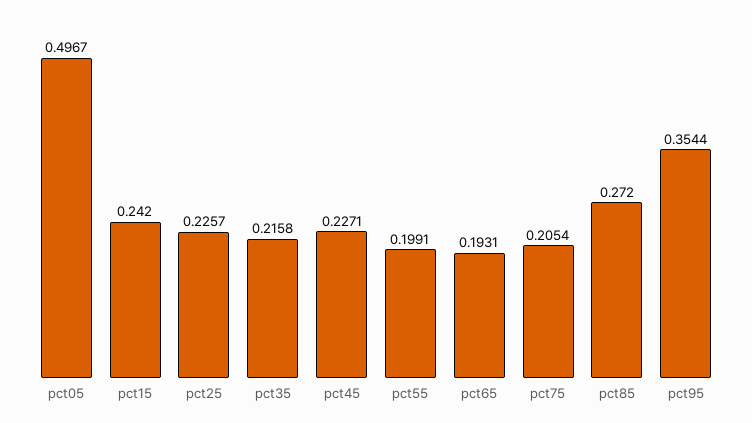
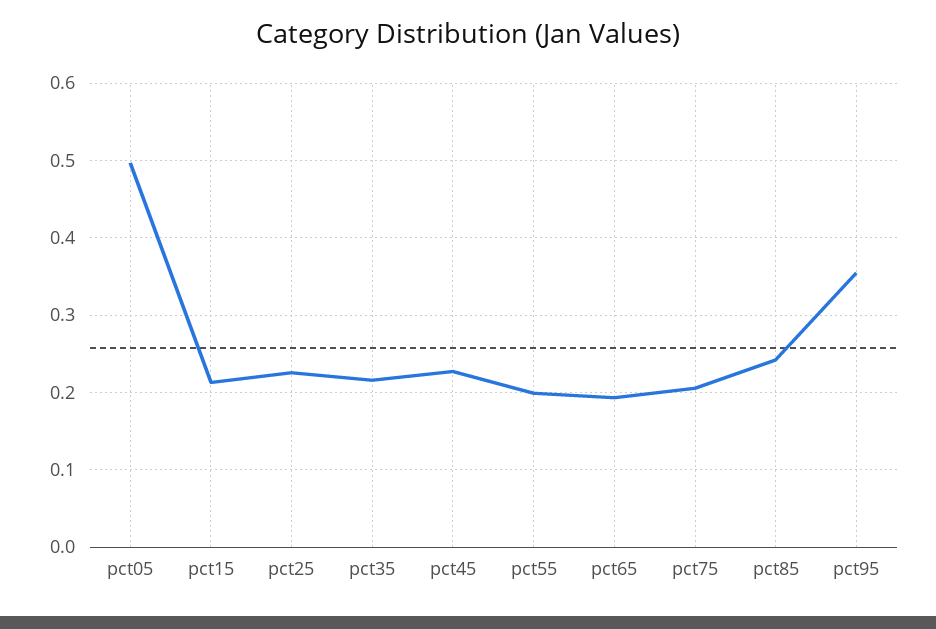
pct15: 0.242 -> 0.21
pct85: 0.272 -> 0.24

